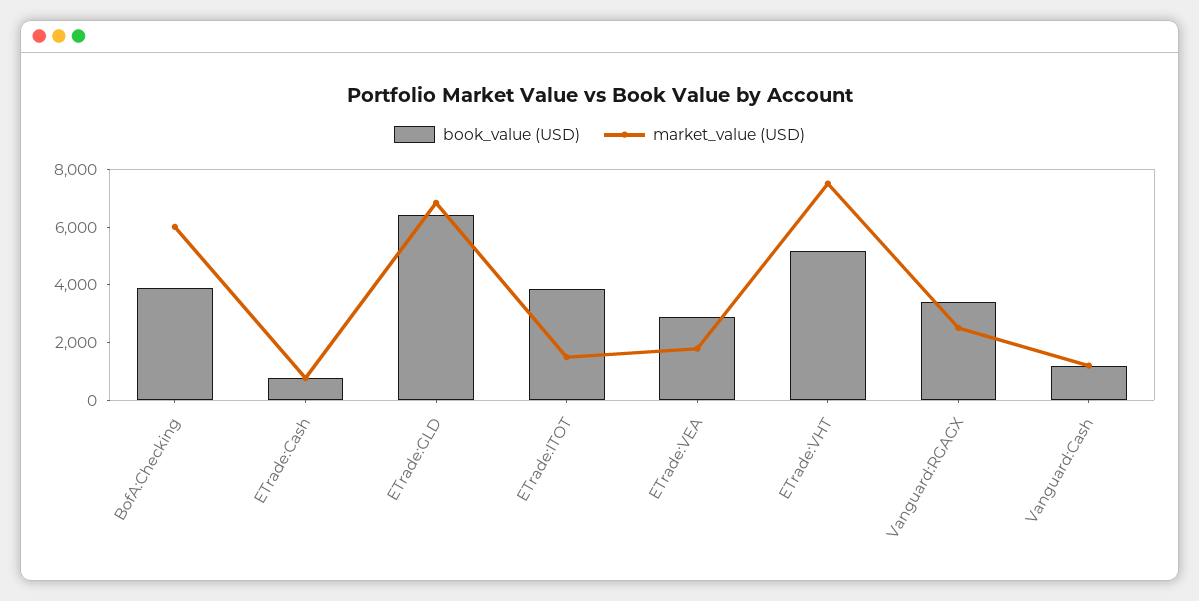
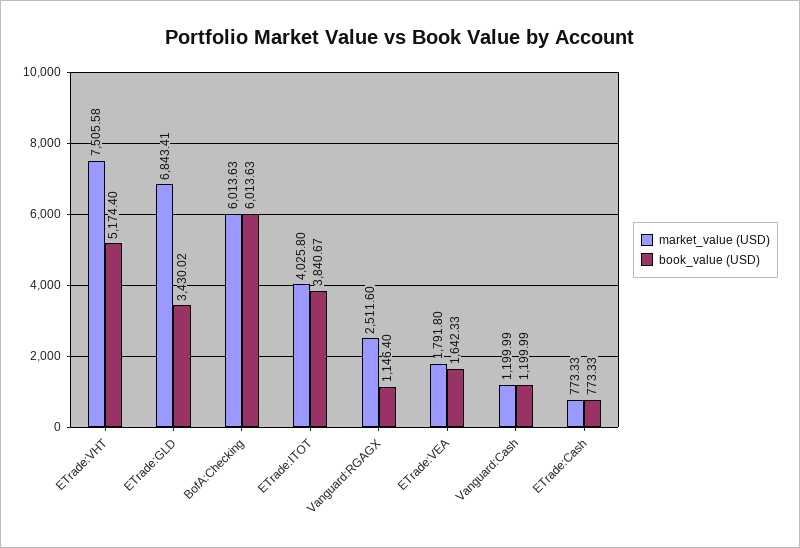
book_value (USD), BofA:Checking: 4000 -> 6013.63
book_value (USD), ETrade:GLD: 6500 -> 3430.02
market_value (USD), ETrade:ITOT: 1500 -> 4025.8
book_value (USD), ETrade:VEA: 3000 -> 1642.33
book_value (USD), Vanguard:RGAGX: 3500 -> 1146.4

